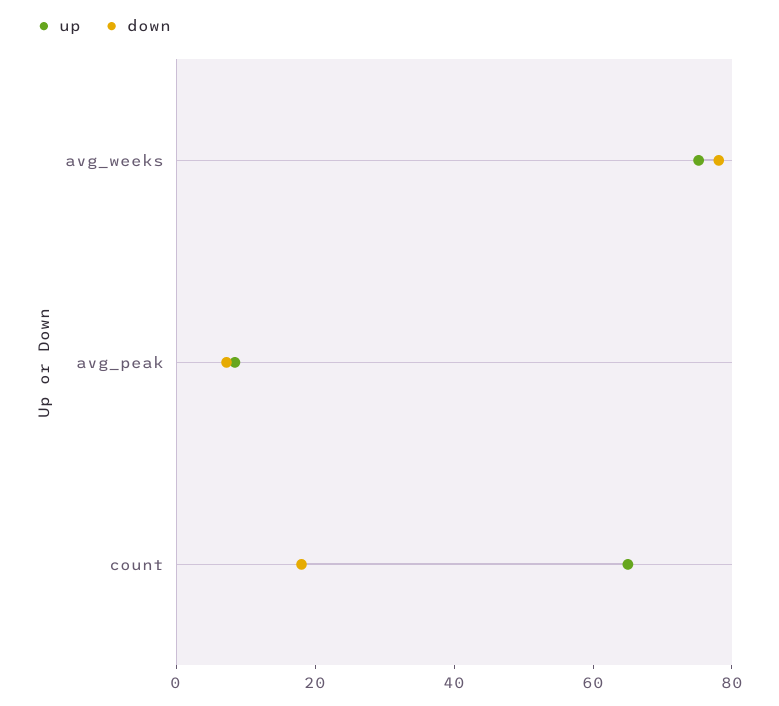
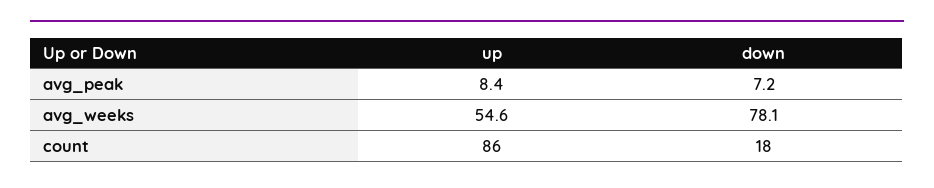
up, avg_weeks: 75 -> 54.6
up, count: 65 -> 86

